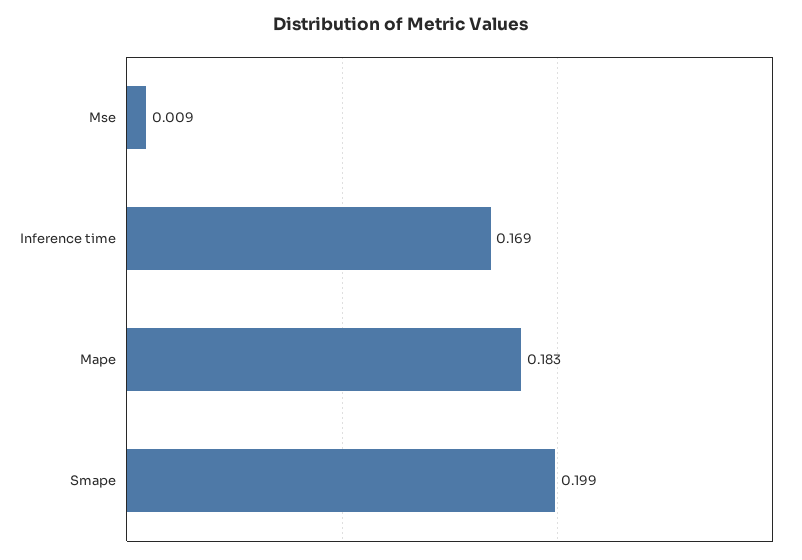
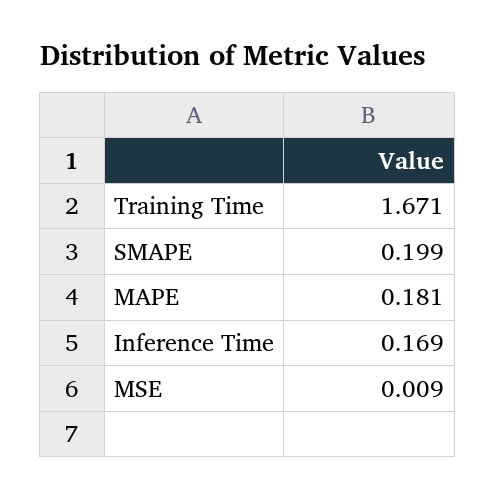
Mape: 0.183 -> 0.181
Training Time: none -> 1.671

